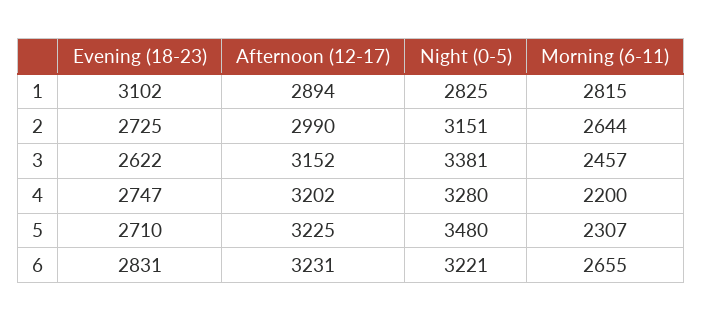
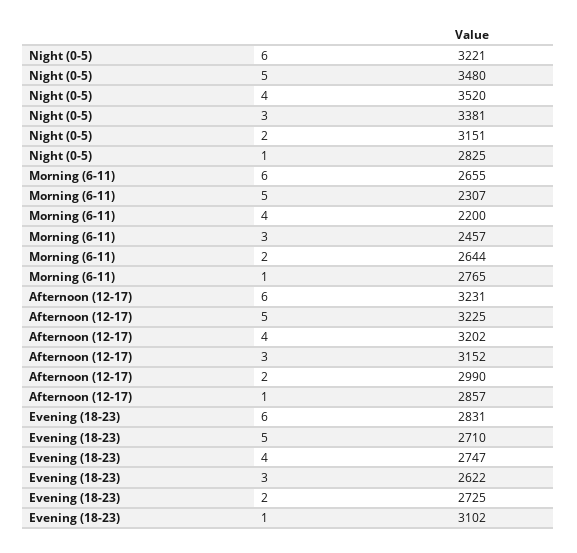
Afternoon (12-17), 1: 2894 -> 2857
Morning (6-11), 1: 2815 -> 2765
Night (0-5), 4: 3280 -> 3520

